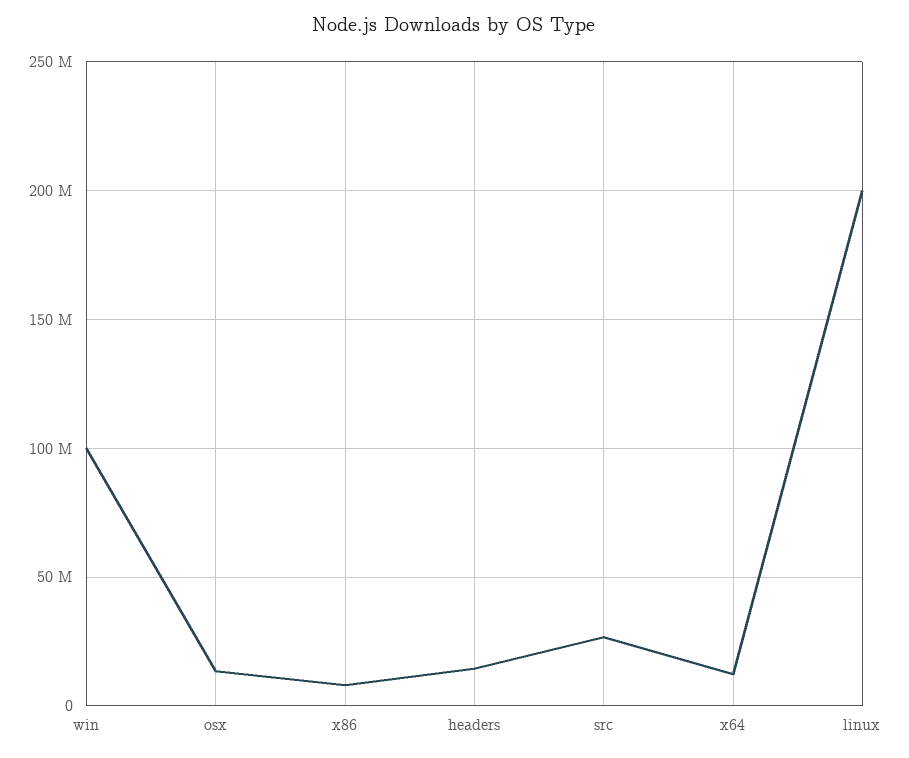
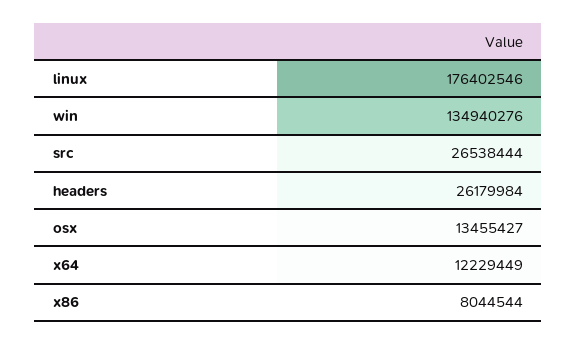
win: 100000000 -> 134940276
headers: 15000000 -> 26179984
linux: 200000000 -> 176402546

